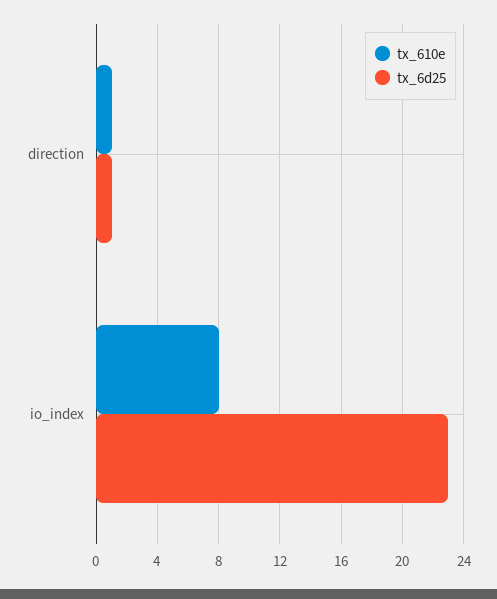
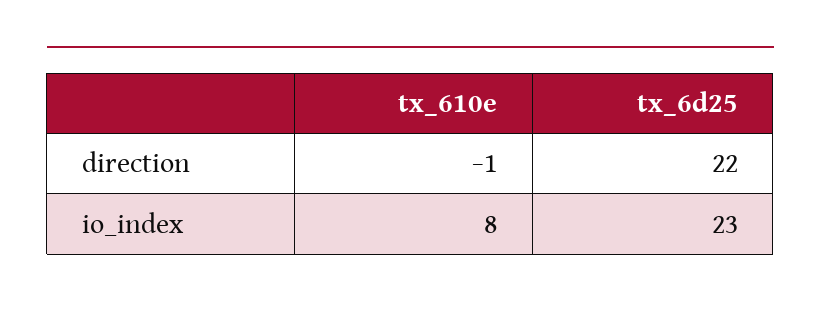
tx_610e, direction: 1 -> -1
tx_6d25, direction: 1 -> 22

